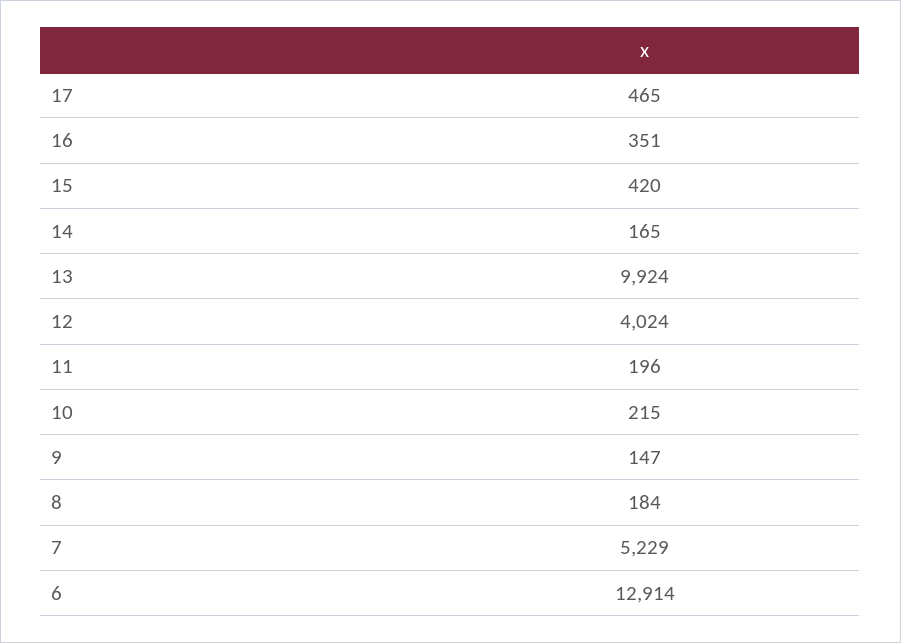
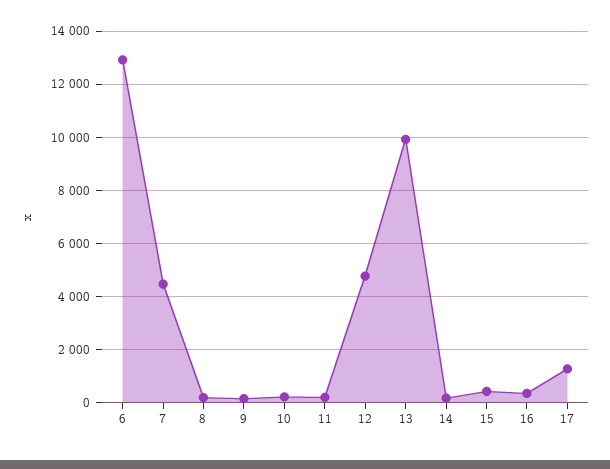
17: 465 -> 1250
12: 4024 -> 4750
7: 5229 -> 4500

